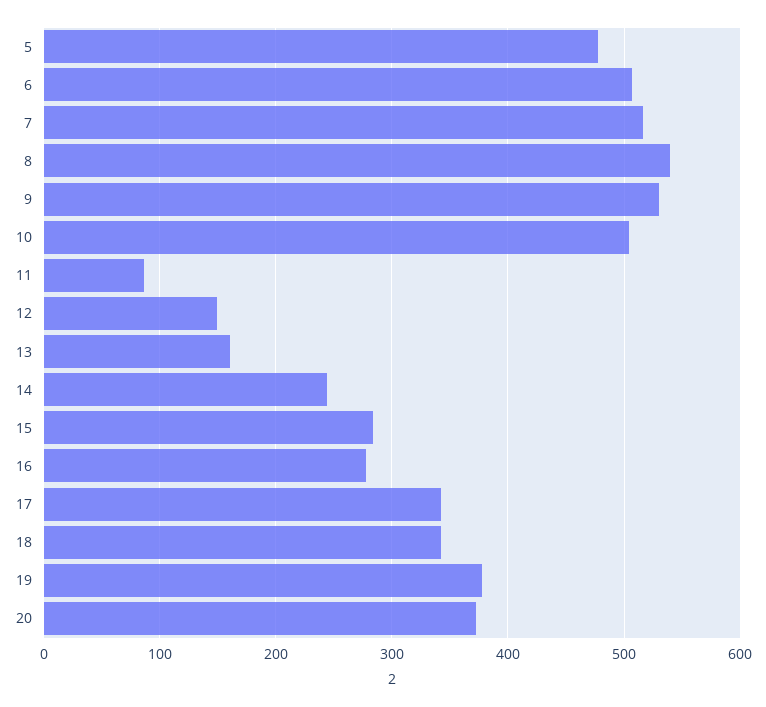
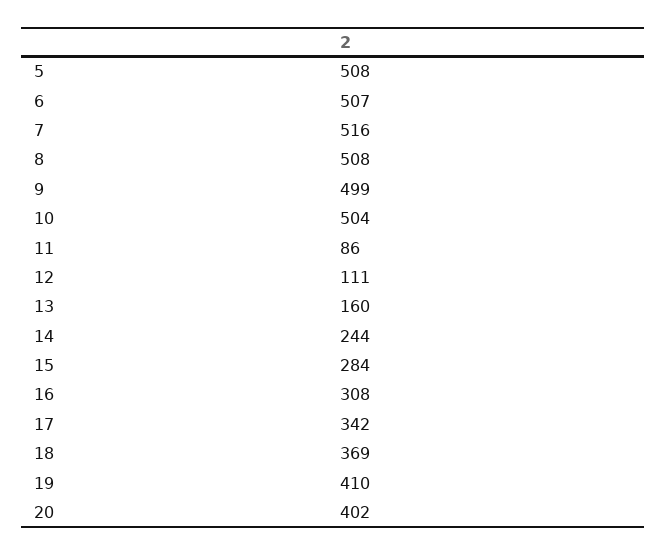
5: 480 -> 508
8: 540 -> 508
9: 530 -> 499
12: 150 -> 111
16: 280 -> 308
18: 340 -> 369
19: 380 -> 410
20: 370 -> 402

